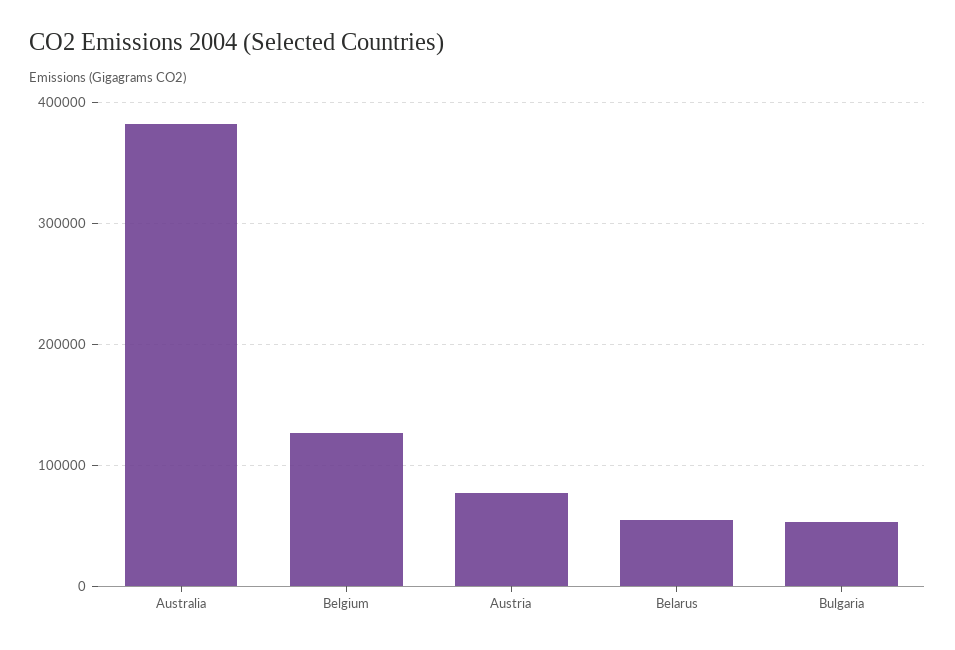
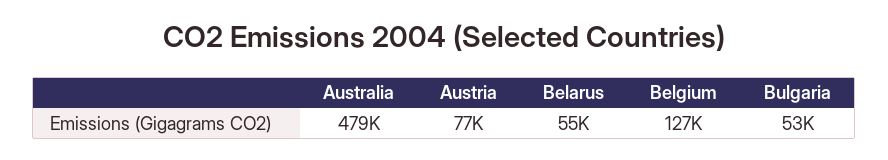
Australia: 380000 -> 479000

